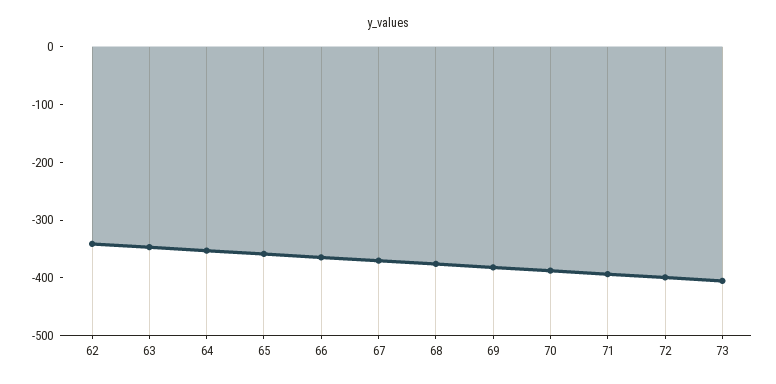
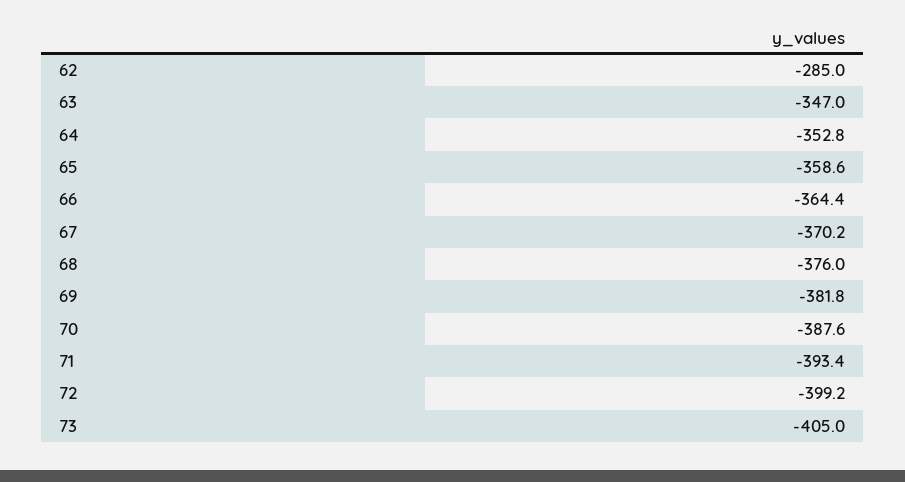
62: -340 -> -285

